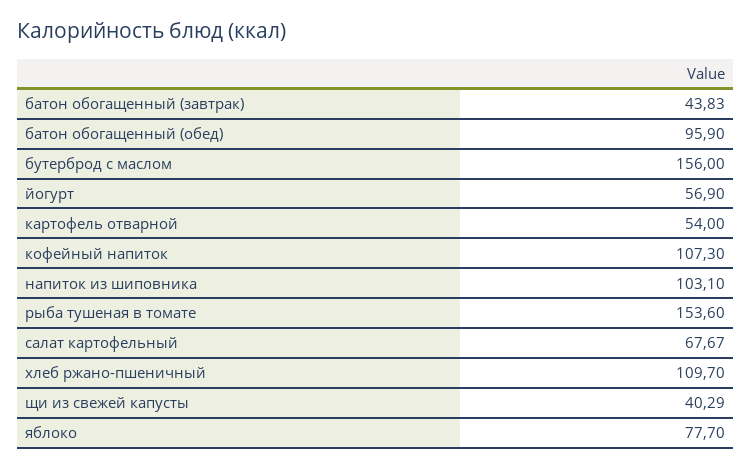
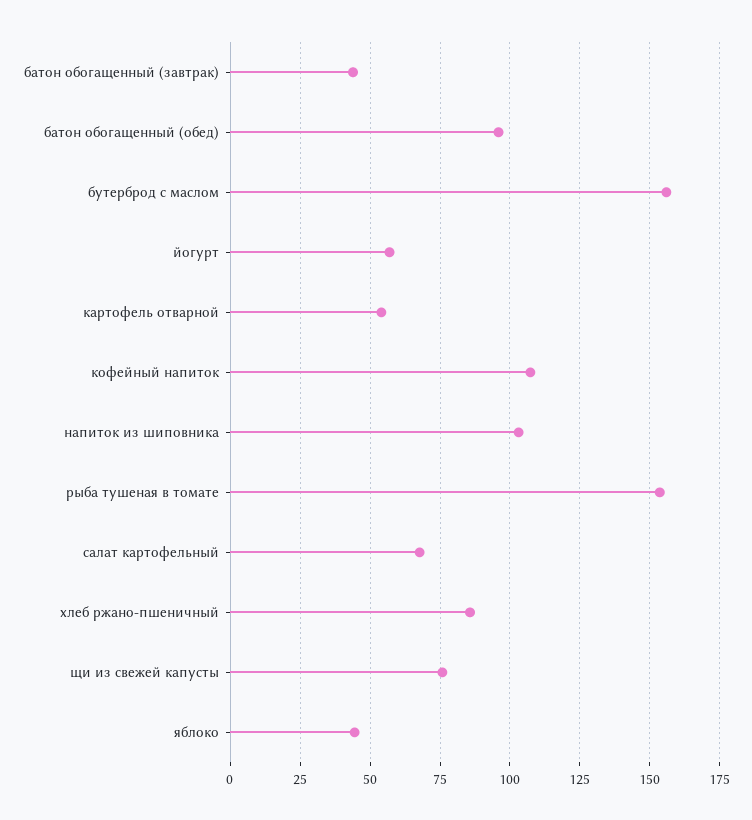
хлеб ржано-пшеничный: 109.7 -> 85
щи из свежей капусты: 40.29 -> 75
яблоко: 77.7 -> 45

